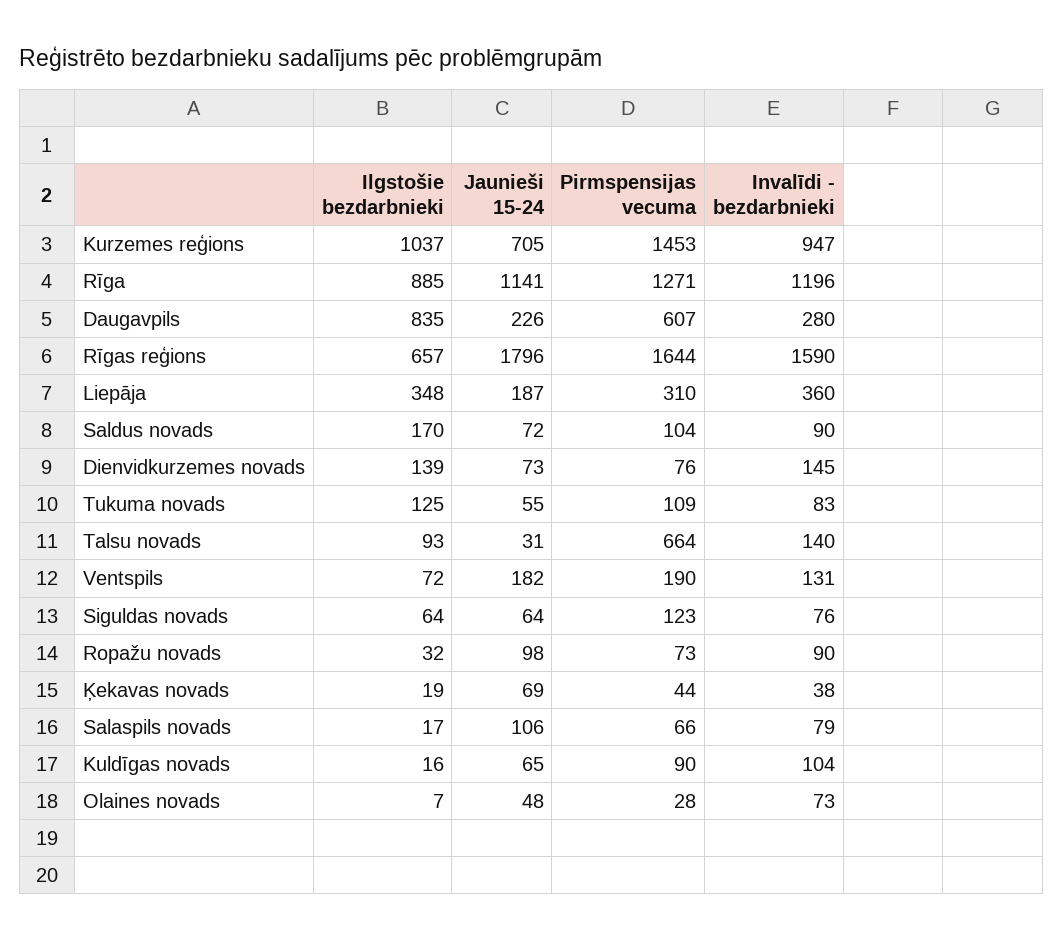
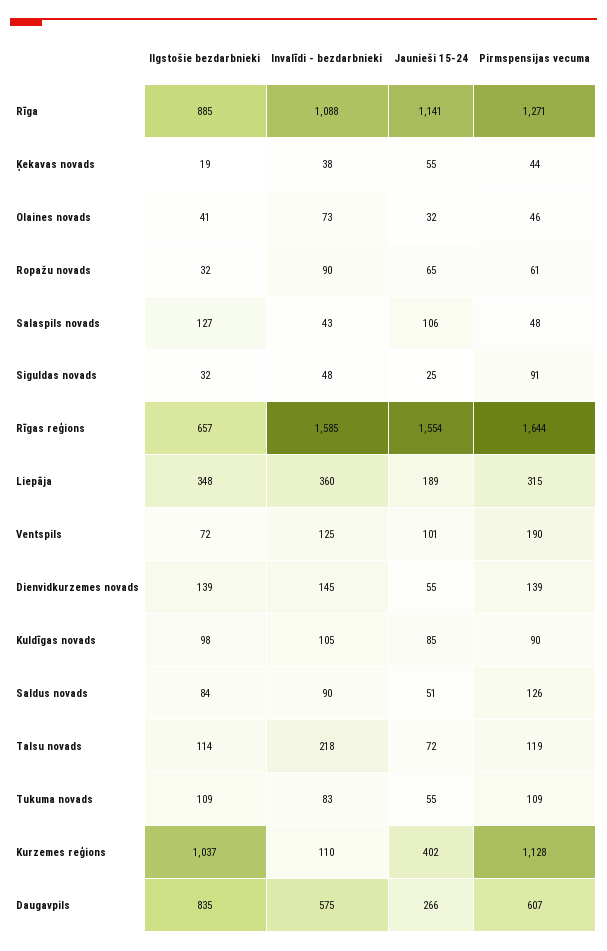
Jaunieši 15-24, Kurzemes reģions: 705 -> 402
Pirmspensijas vecuma, Kurzemes reģions: 1453 -> 1128
Invalīdi - bezdarbnieki, Kurzemes reģions: 947 -> 110
Invalīdi - bezdarbnieki, Rīga: 1196 -> 1088
Jaunieši 15-24, Daugavpils: 226 -> 266
Invalīdi - bezdarbnieki, Daugavpils: 280 -> 575
Jaunieši 15-24, Rīgas reģions: 1796 -> 1554
Invalīdi - bezdarbnieki, Rīgas reģions: 1590 -> 1585
Jaunieši 15-24, Liepāja: 187 -> 189
Pirmspensijas vecuma, Liepāja: 310 -> 315
Ilgstošie bezdarbnieki, Saldus novads: 170 -> 84
Jaunieši 15-24, Saldus novads: 72 -> 51
Pirmspensijas vecuma, Saldus novads: 104 -> 126
Jaunieši 15-24, Dienvidkurzemes novads: 73 -> 55
Pirmspensijas vecuma, Dienvidkurzemes novads: 76 -> 139
Ilgstošie bezdarbnieki, Tukuma novads: 125 -> 109
Ilgstošie bezdarbnieki, Talsu novads: 93 -> 114
Jaunieši 15-24, Talsu novads: 31 -> 72
Pirmspensijas vecuma, Talsu novads: 664 -> 119
Invalīdi - bezdarbnieki, Talsu novads: 140 -> 218
Jaunieši 15-24, Ventspils: 182 -> 101
Invalīdi - bezdarbnieki, Ventspils: 131 -> 125
Ilgstošie bezdarbnieki, Siguldas novads: 64 -> 32
Jaunieši 15-24, Siguldas novads: 64 -> 25
Pirmspensijas vecuma, Siguldas novads: 123 -> 91
Invalīdi - bezdarbnieki, Siguldas novads: 76 -> 48
Jaunieši 15-24, Ropažu novads: 98 -> 65
Pirmspensijas vecuma, Ropažu novads: 73 -> 61
Jaunieši 15-24, Ķekavas novads: 69 -> 55
Ilgstošie bezdarbnieki, Salaspils novads: 17 -> 127
Pirmspensijas vecuma, Salaspils novads: 66 -> 48
Invalīdi - bezdarbnieki, Salaspils novads: 79 -> 43
Ilgstošie bezdarbnieki, Kuldīgas novads: 16 -> 98
Jaunieši 15-24, Kuldīgas novads: 65 -> 85
Invalīdi - bezdarbnieki, Kuldīgas novads: 104 -> 105
Ilgstošie bezdarbnieki, Olaines novads: 7 -> 41
Jaunieši 15-24, Olaines novads: 48 -> 32
Pirmspensijas vecuma, Olaines novads: 28 -> 46

